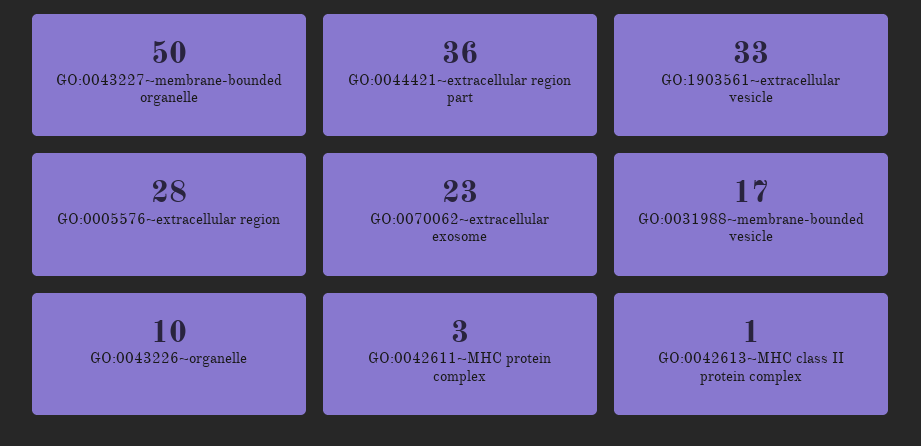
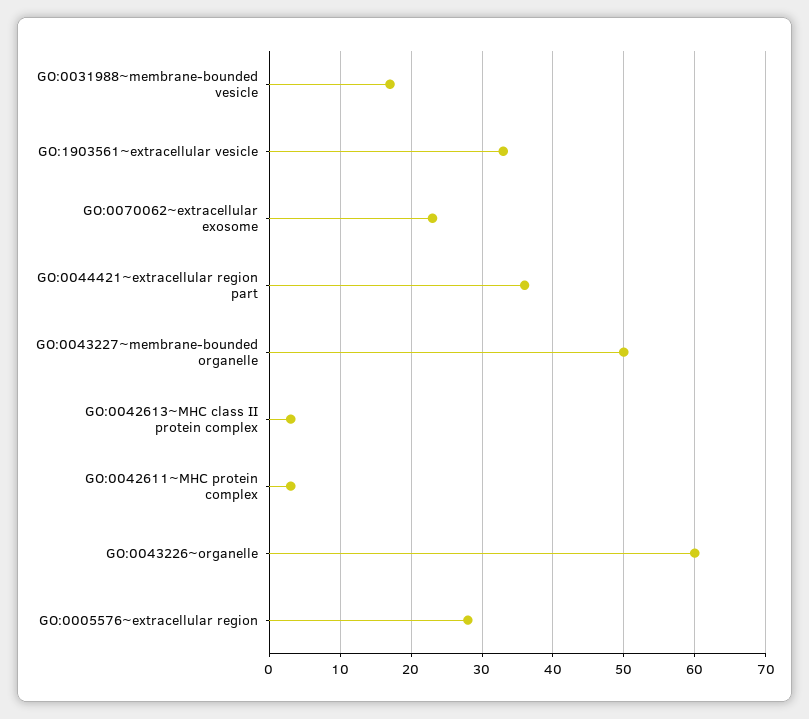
GO:0043226~organelle: 10 -> 60
GO:0042613~MHC class II protein complex: 1 -> 3

